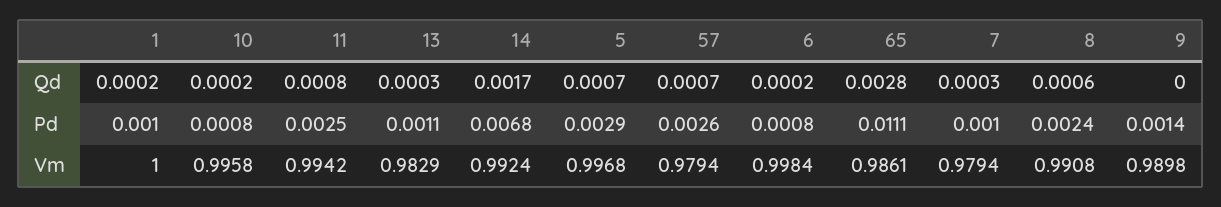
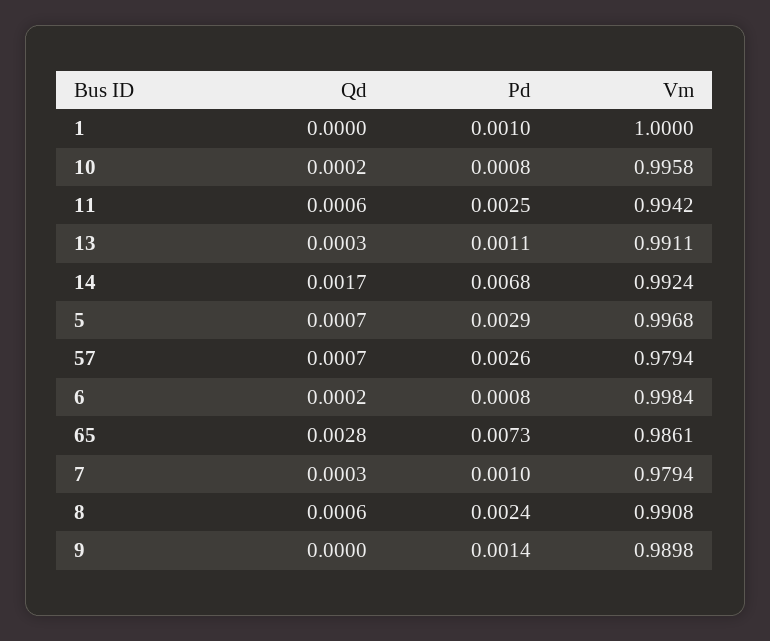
1, Qd: 0.0002 -> 0
11, Qd: 0.0008 -> 0.0006
65, Pd: 0.0111 -> 0.0073
13, Vm: 0.9829 -> 0.9911

